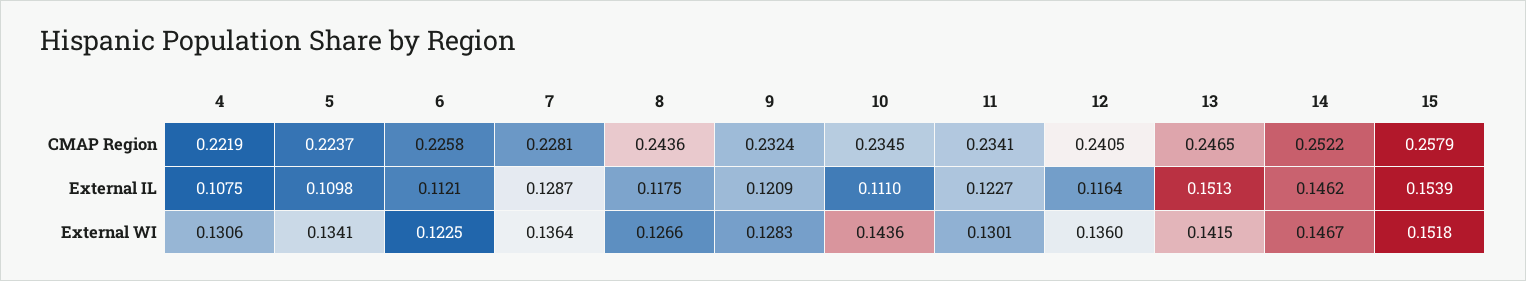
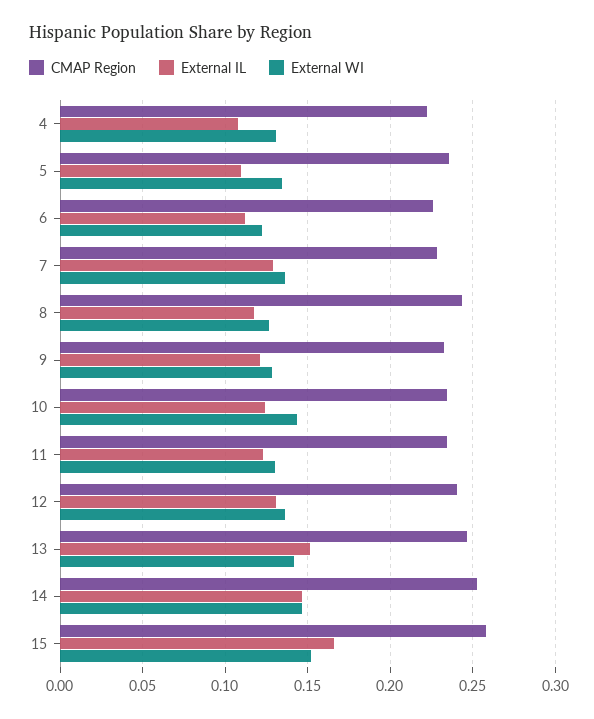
CMAP Region, 5: 0.2237 -> 0.235
External IL, 10: 0.111 -> 0.125
External IL, 12: 0.1164 -> 0.13
External IL, 15: 0.1539 -> 0.165

